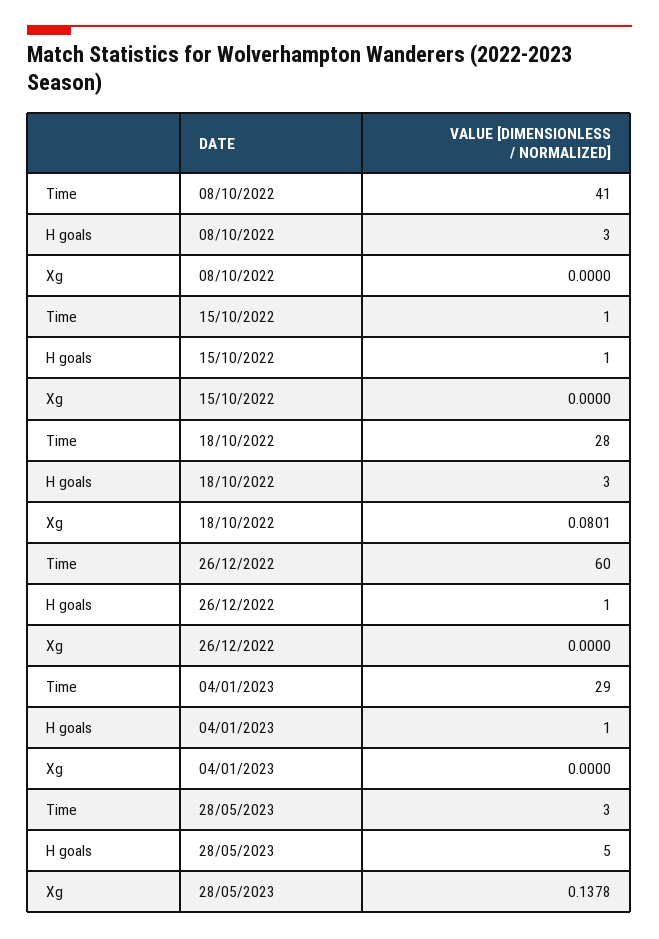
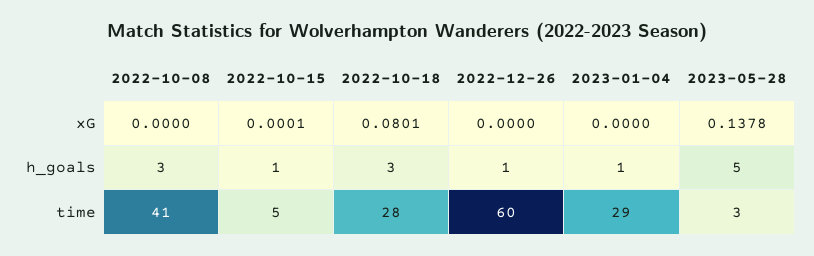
Time, 15/10/2022: 1 -> 5
Xg, 15/10/2022: 0 -> 0.0001

